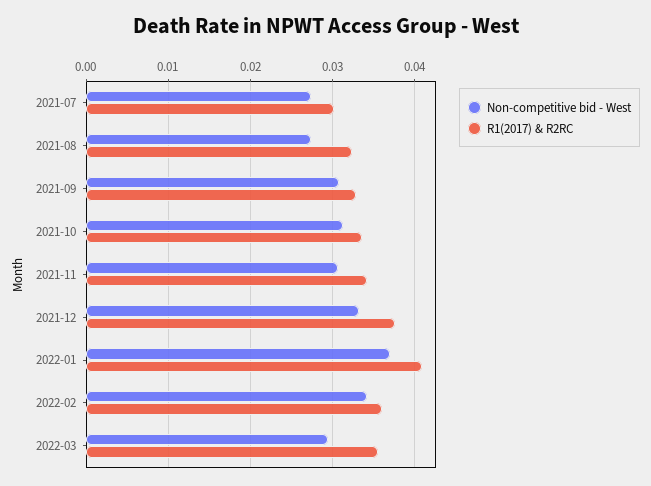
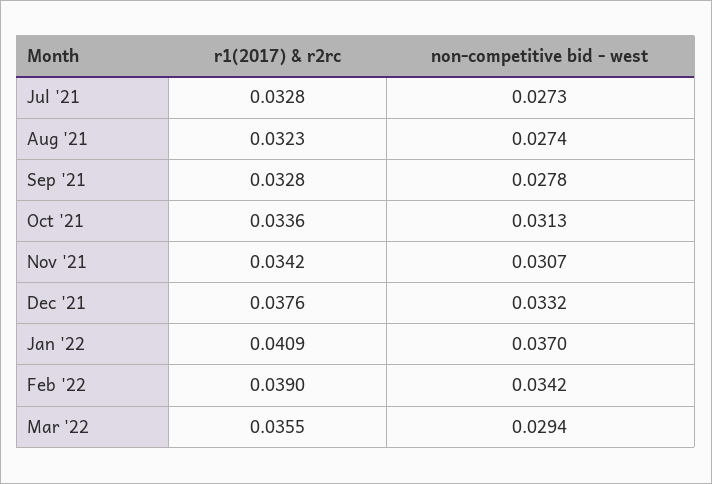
R1(2017) & R2RC, 2021-07: 0.03 -> 0.0328
Non-competitive bid - West, 2021-09: 0.031 -> 0.0278
R1(2017) & R2RC, 2022-02: 0.036 -> 0.039

